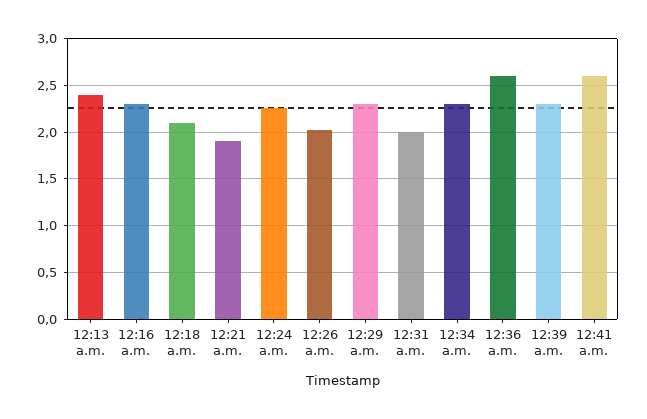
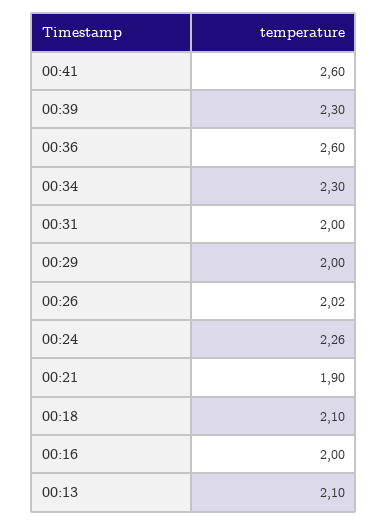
12:13 a.m.: 2.4 -> 2.1
12:16 a.m.: 2.3 -> 2
12:29 a.m.: 2.3 -> 2

